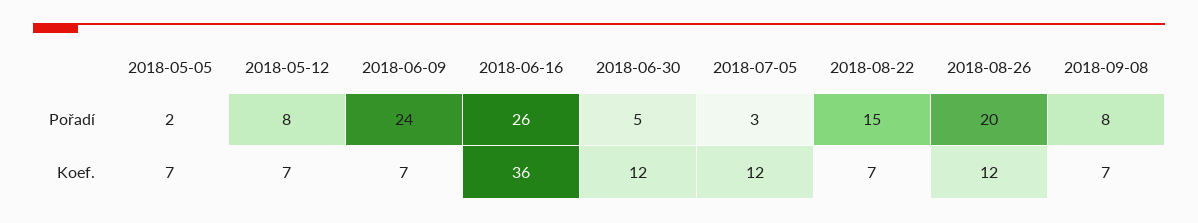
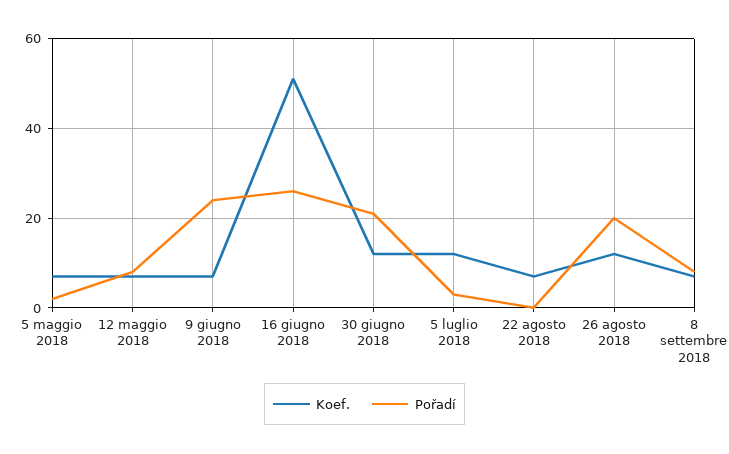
Pořadí, 2018-06-30: 5 -> 20
Pořadí, 2018-08-22: 15 -> 0
Koef., 2018-06-16: 36 -> 50

